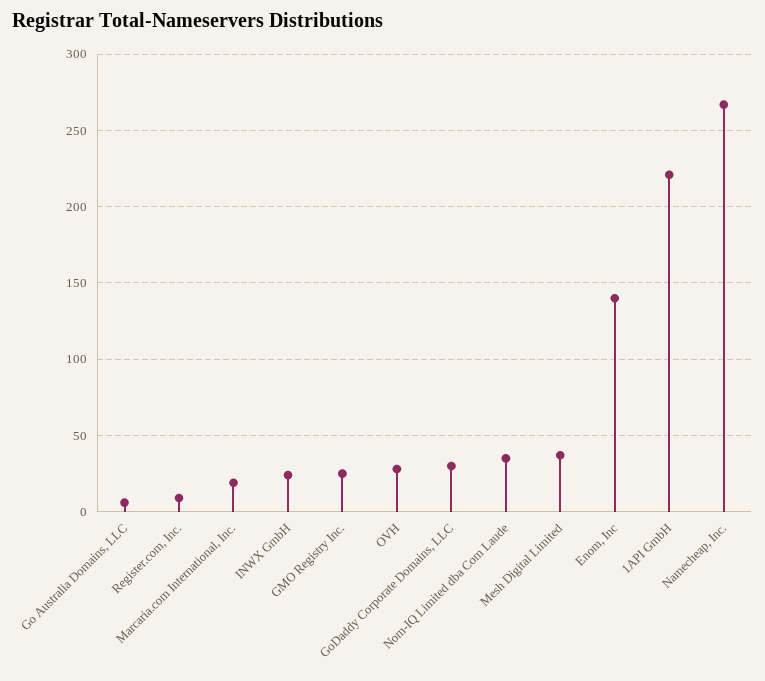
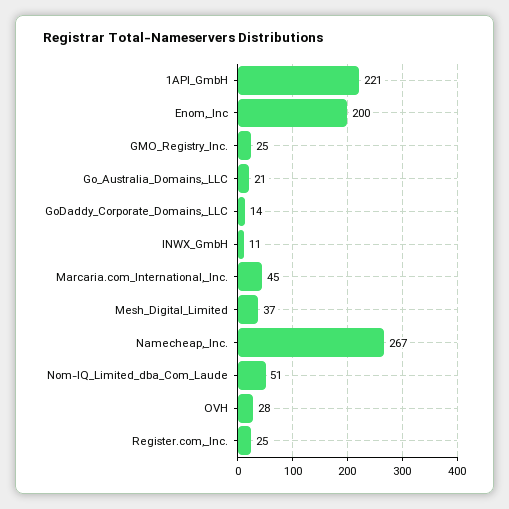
Go Australia Domains, LLC: 5 -> 21
Register.com, Inc.: 10 -> 25
Marcaria.com International, Inc.: 20 -> 45
INWX GmbH: 25 -> 11
GoDaddy Corporate Domains, LLC: 30 -> 14
Nom-IQ Limited dba Com Laude: 35 -> 51
Enom, Inc: 140 -> 200

